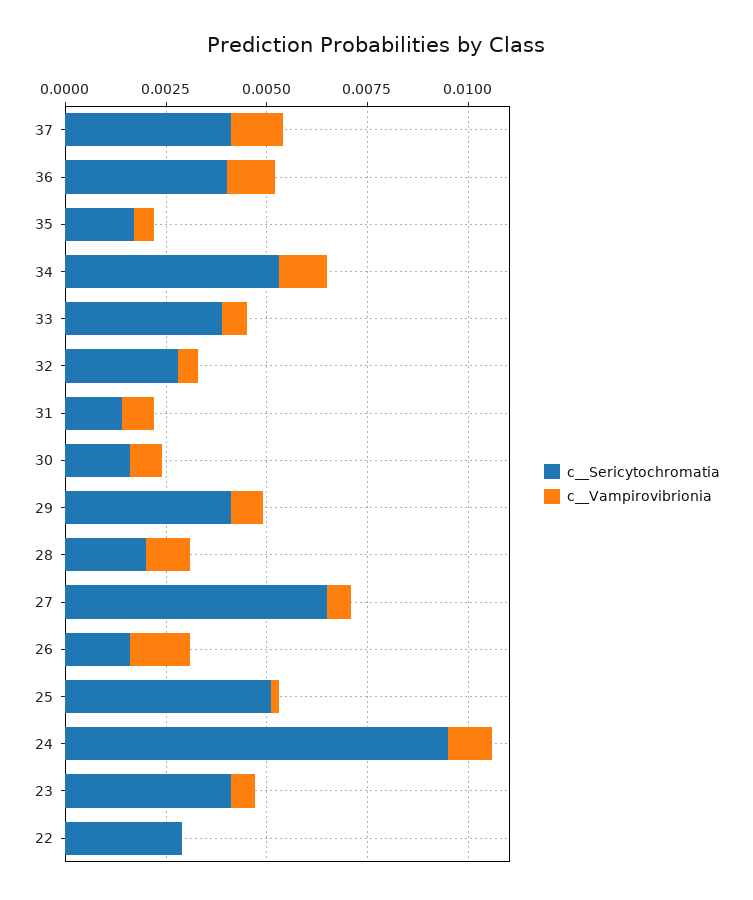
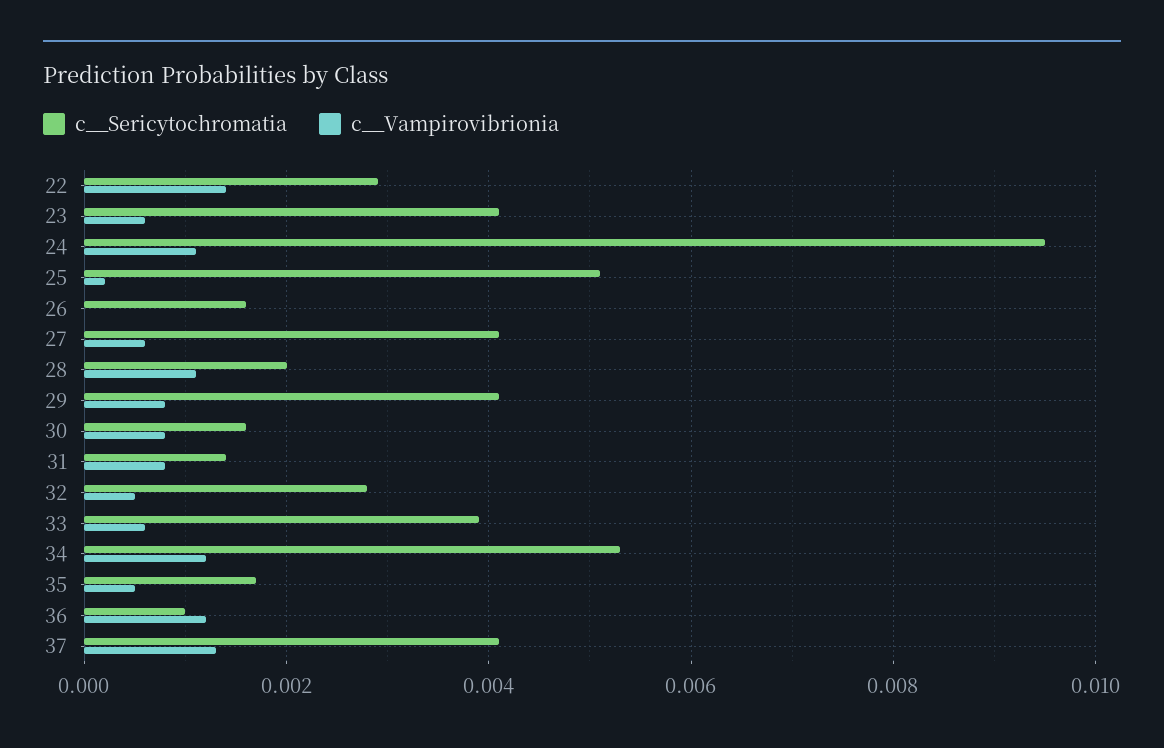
c__Sericytochromatia, 36: 0.004 -> 0.001
c__Sericytochromatia, 27: 0.0065 -> 0.004
c__Vampirovibrionia, 26: 0.0015 -> 0
c__Vampirovibrionia, 22: 0 -> 0.0015

